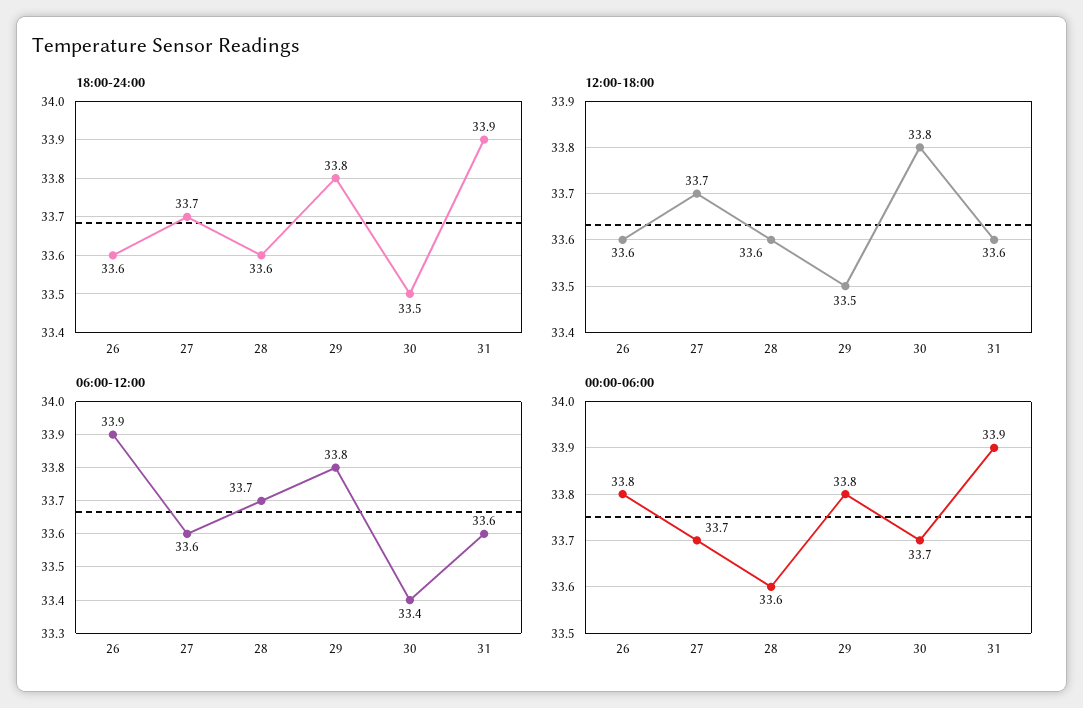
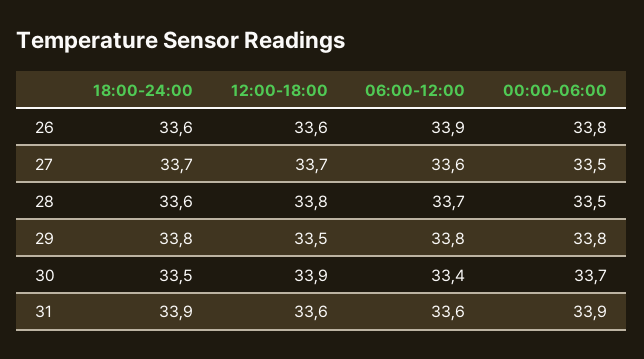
12:00-18:00, 28: 33.6 -> 33.8
12:00-18:00, 30: 33.8 -> 33.9
00:00-06:00, 27: 33.7 -> 33.5
00:00-06:00, 28: 33.6 -> 33.5

